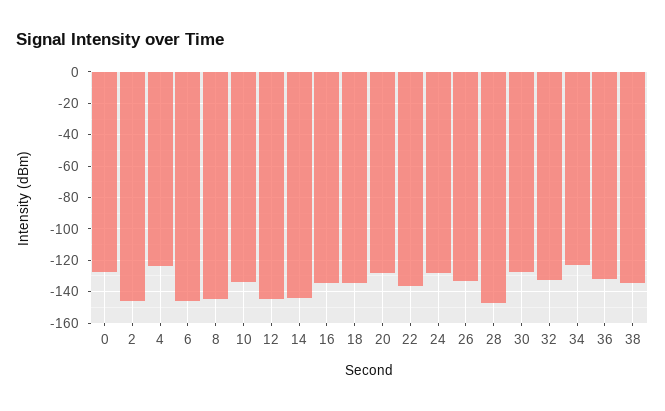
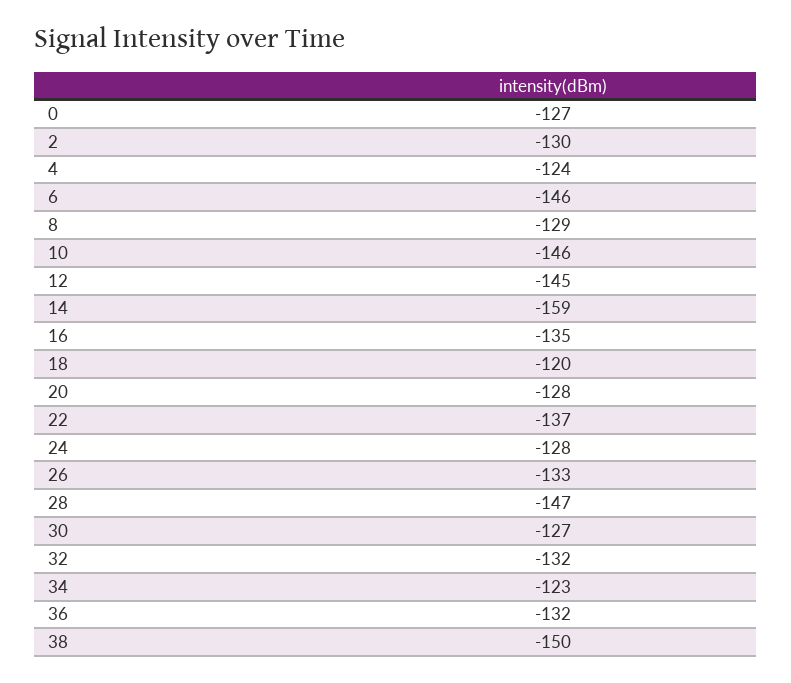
2: -145 -> -130
8: -145 -> -129
10: -135 -> -146
14: -145 -> -159
18: -135 -> -120
38: -135 -> -150

